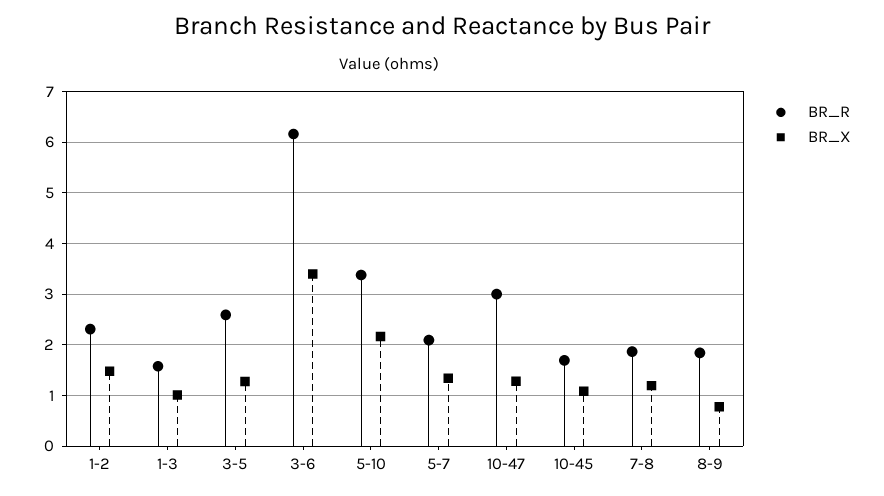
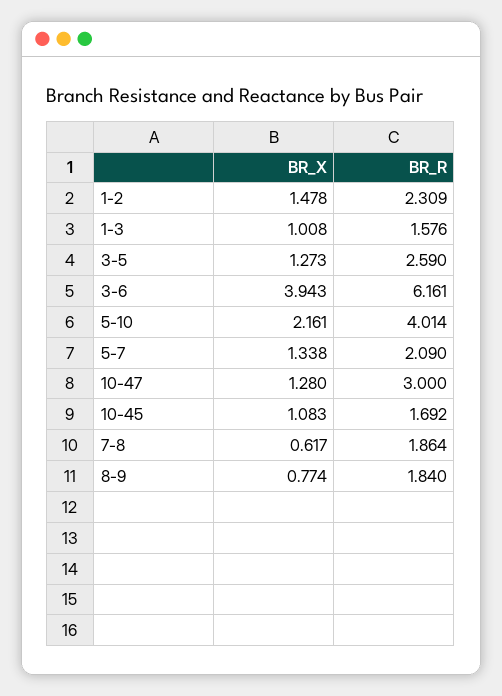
BR_X, 3-6: 3.4 -> 3.943
BR_R, 5-10: 3.4 -> 4.014
BR_X, 7-8: 1.2 -> 0.617

